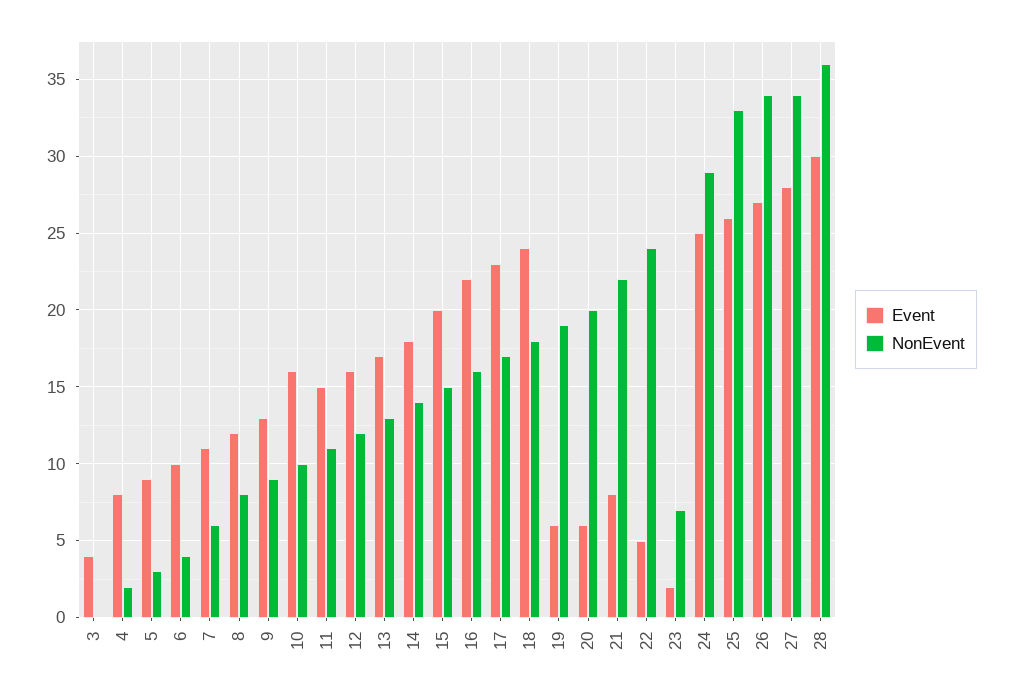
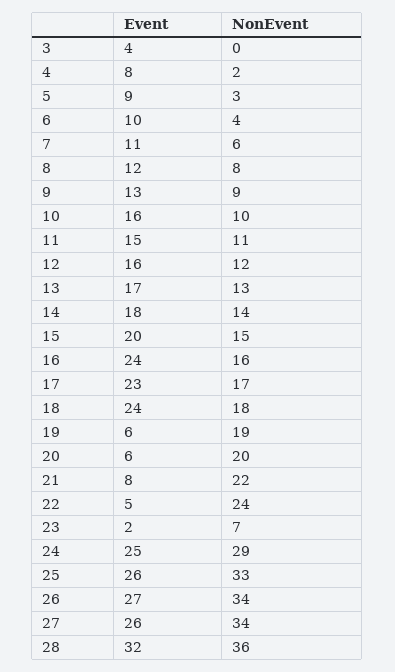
Event, 16: 22 -> 24
Event, 27: 28 -> 26
Event, 28: 30 -> 32

